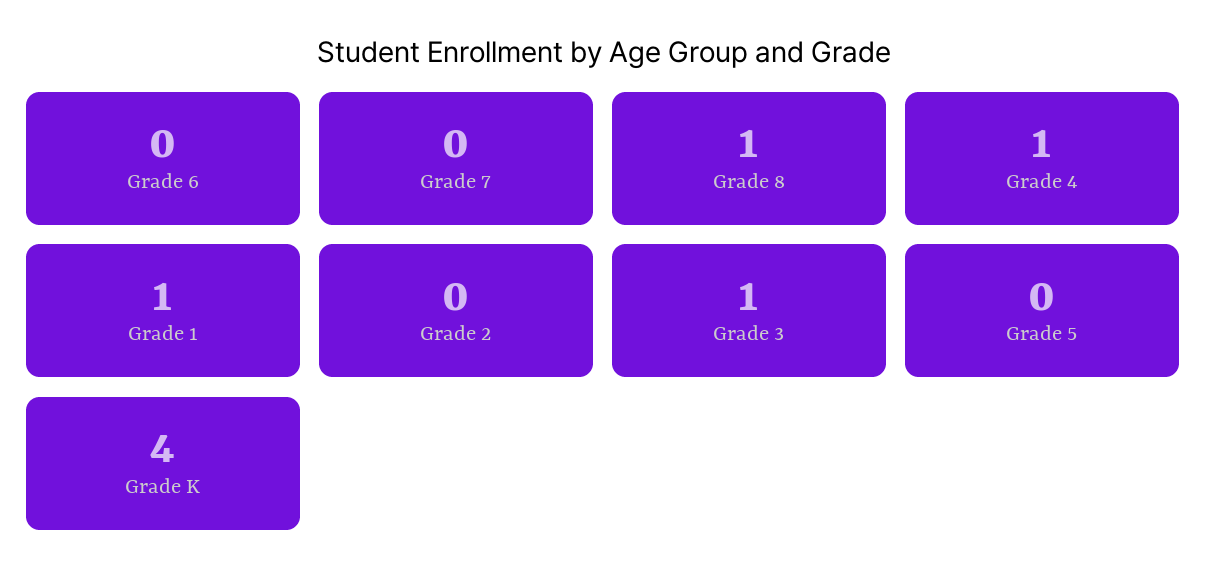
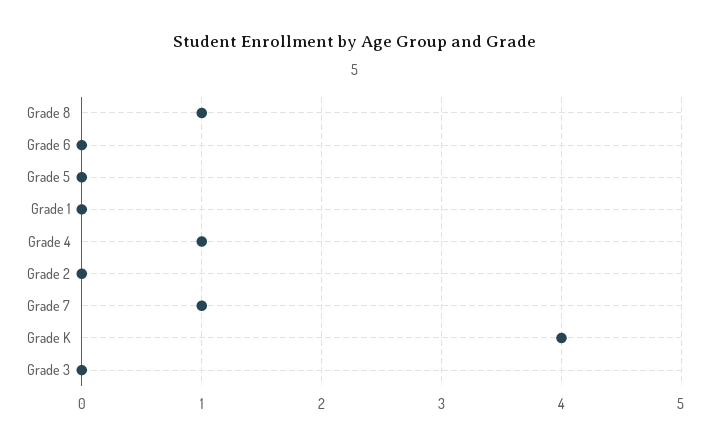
Grade 7: 0 -> 1
Grade 1: 1 -> 0
Grade 3: 1 -> 0

